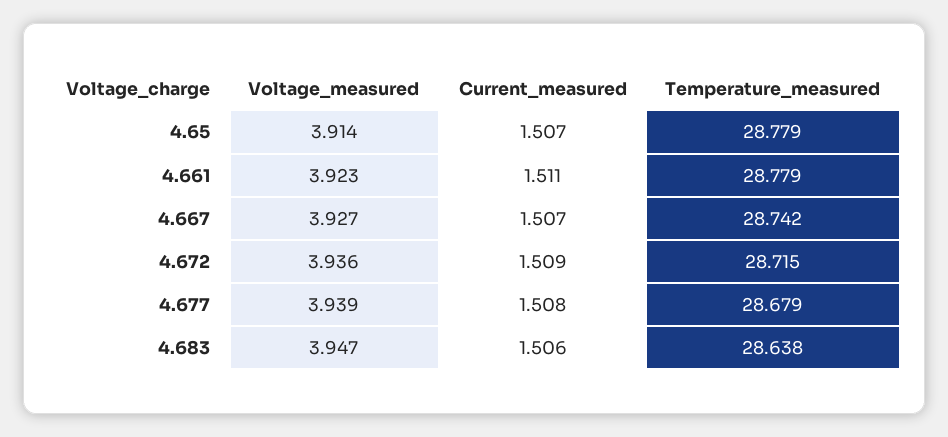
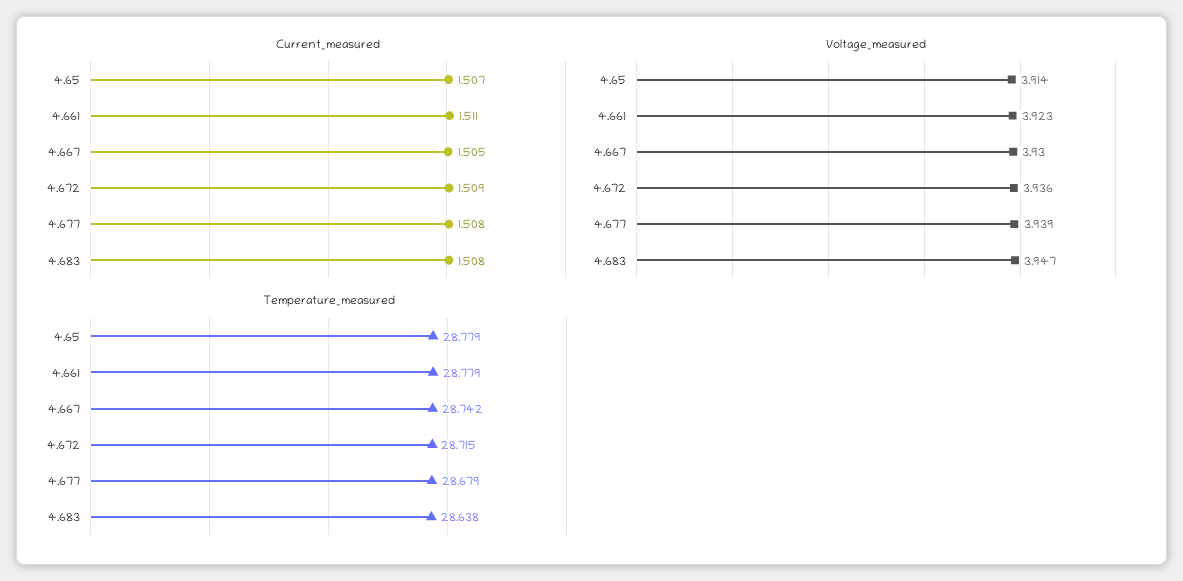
Voltage_measured, 4.667: 3.927 -> 3.93
Current_measured, 4.667: 1.507 -> 1.505
Current_measured, 4.683: 1.506 -> 1.508

